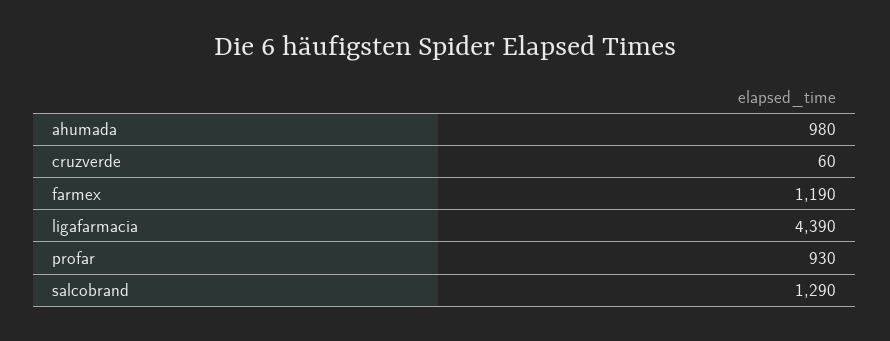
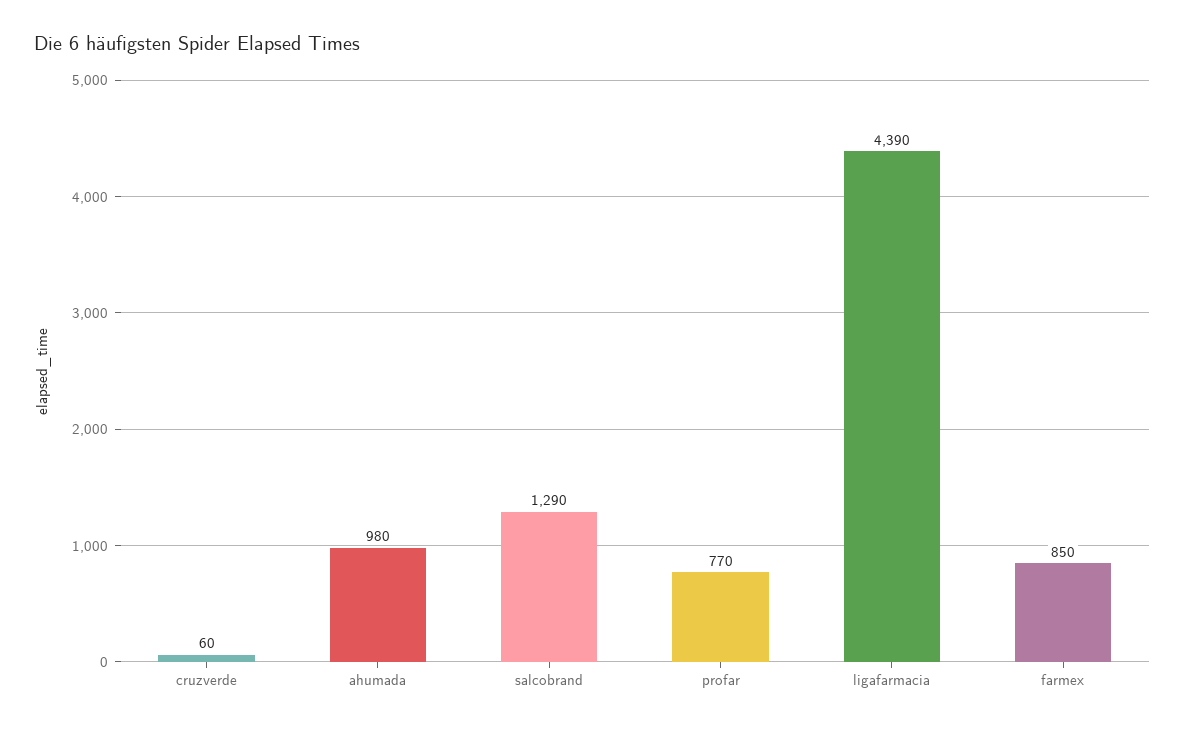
farmex: 1190 -> 850
profar: 930 -> 770

